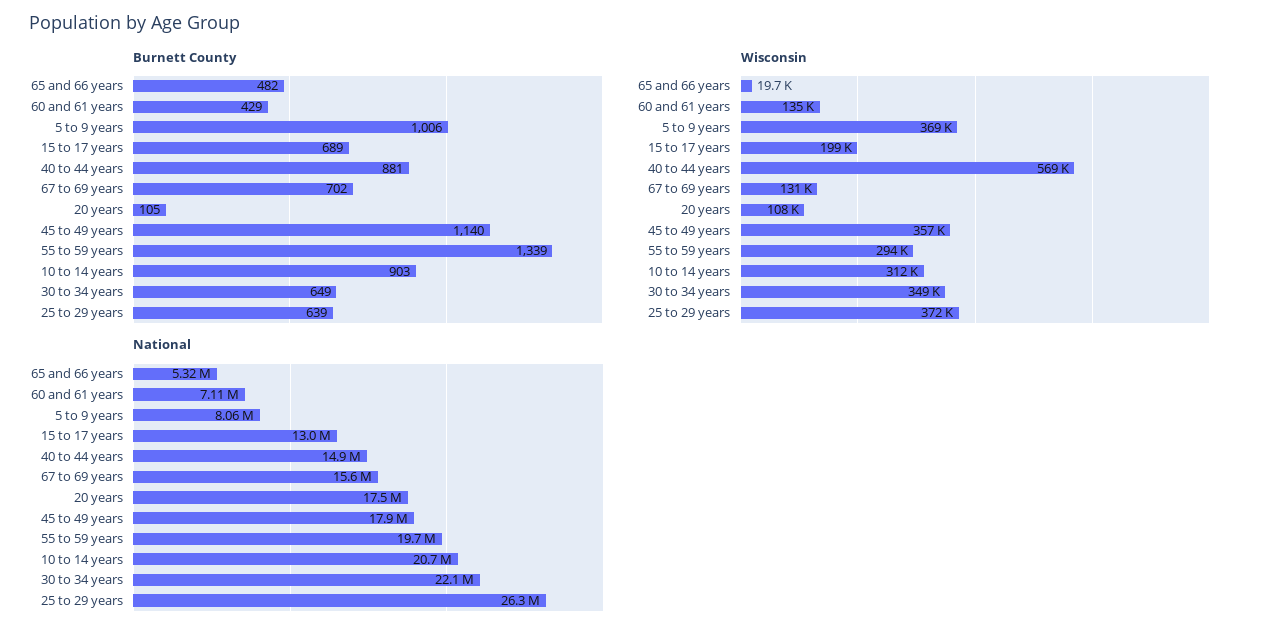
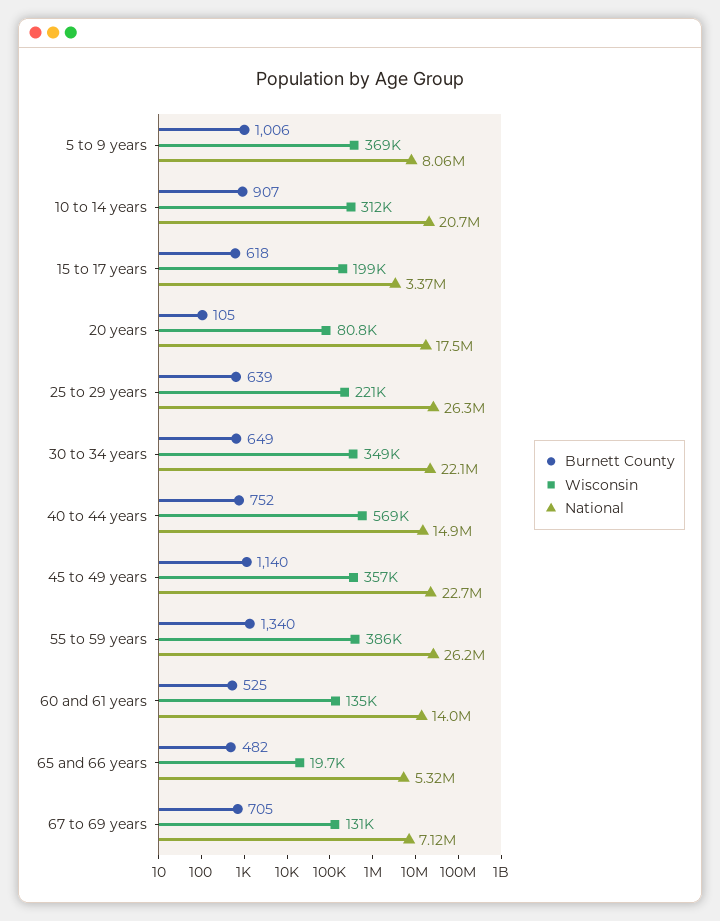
Burnett County, 60 and 61 years: 429 -> 525
Burnett County, 15 to 17 years: 689 -> 618
Burnett County, 40 to 44 years: 881 -> 752
Burnett County, 67 to 69 years: 702 -> 705
Burnett County, 55 to 59 years: 1339 -> 1340
Burnett County, 10 to 14 years: 903 -> 907
Wisconsin, 20 years: 108000 -> 80800
Wisconsin, 55 to 59 years: 294000 -> 386000
Wisconsin, 25 to 29 years: 372000 -> 221000
National, 60 and 61 years: 7110000 -> 14000000
National, 15 to 17 years: 13000000 -> 3370000
National, 67 to 69 years: 15600000 -> 7120000
National, 45 to 49 years: 17900000 -> 22700000
National, 55 to 59 years: 19700000 -> 26200000

